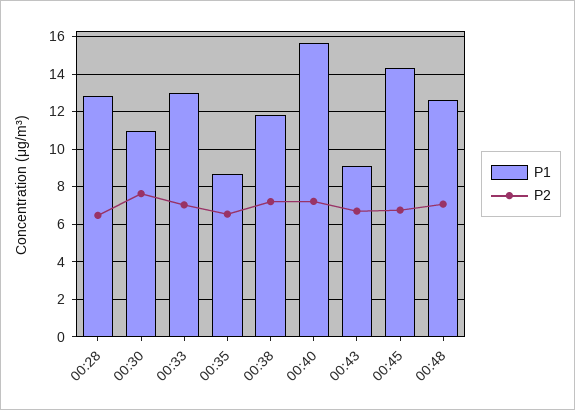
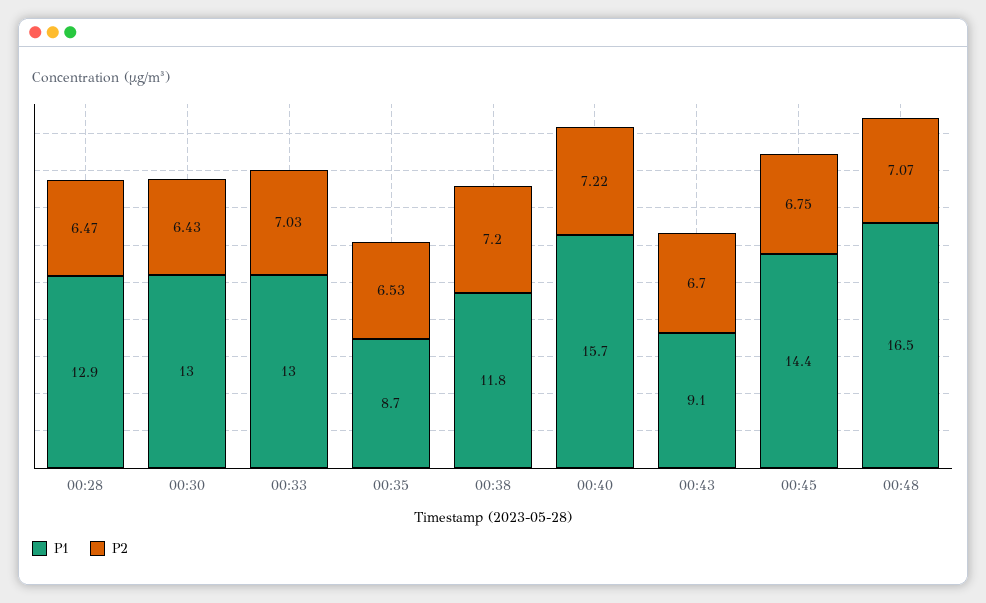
P1, 00:30: 11 -> 13
P2, 00:30: 7.5 -> 6.43
P1, 00:48: 12.5 -> 16.5

